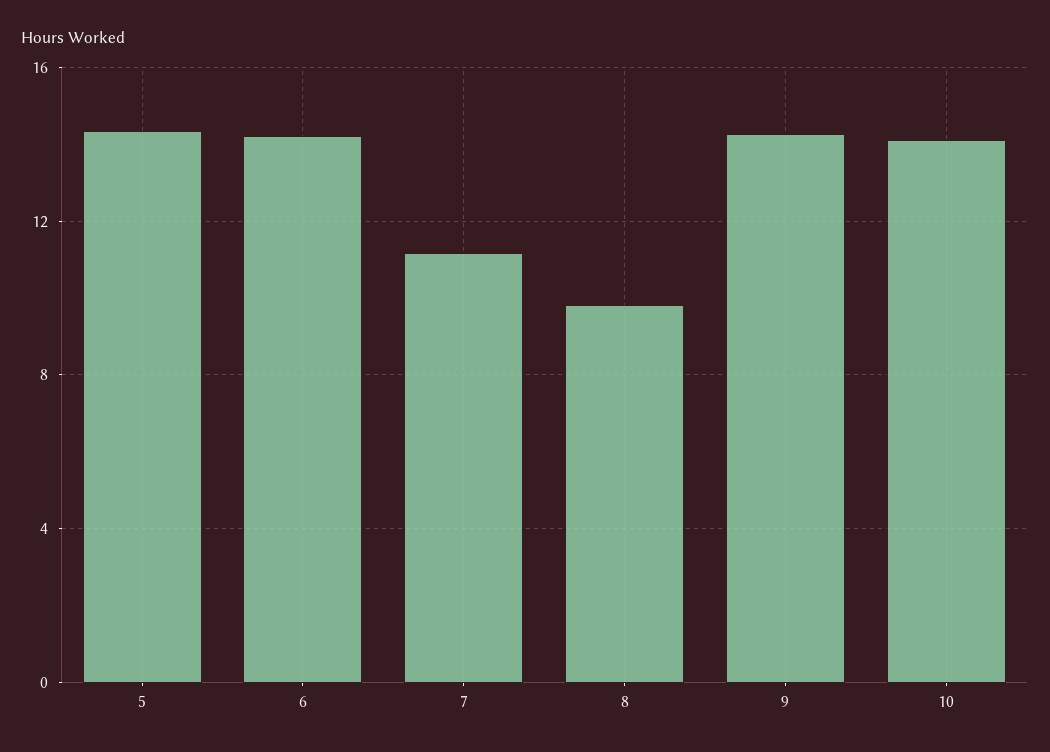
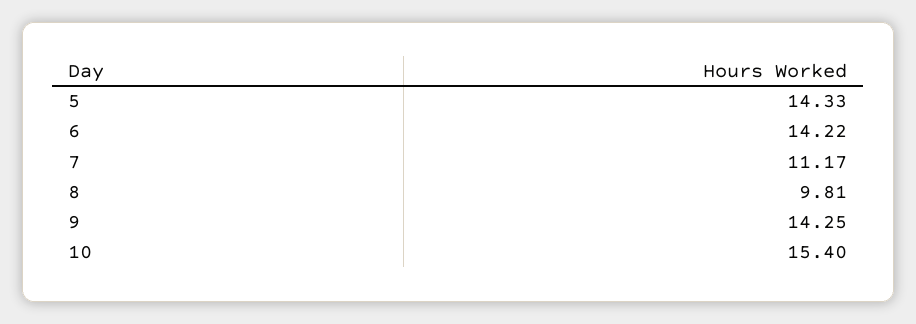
10: 14 -> 15.4

